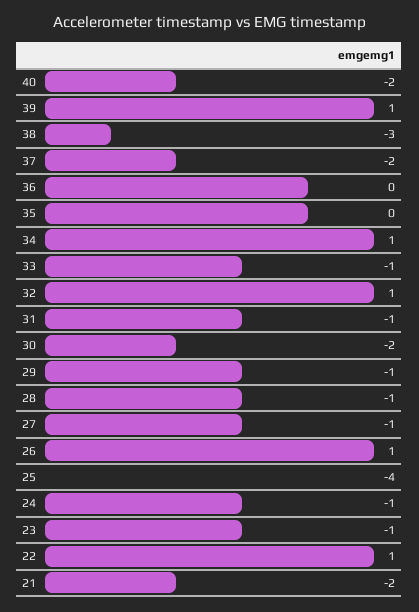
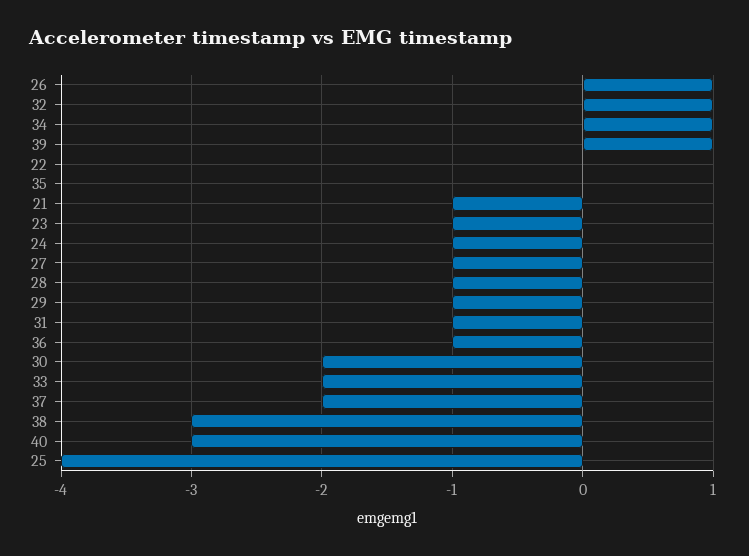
40: -2 -> -3
36: 0 -> -1
33: -1 -> -2
22: 1 -> 0
21: -2 -> -1

